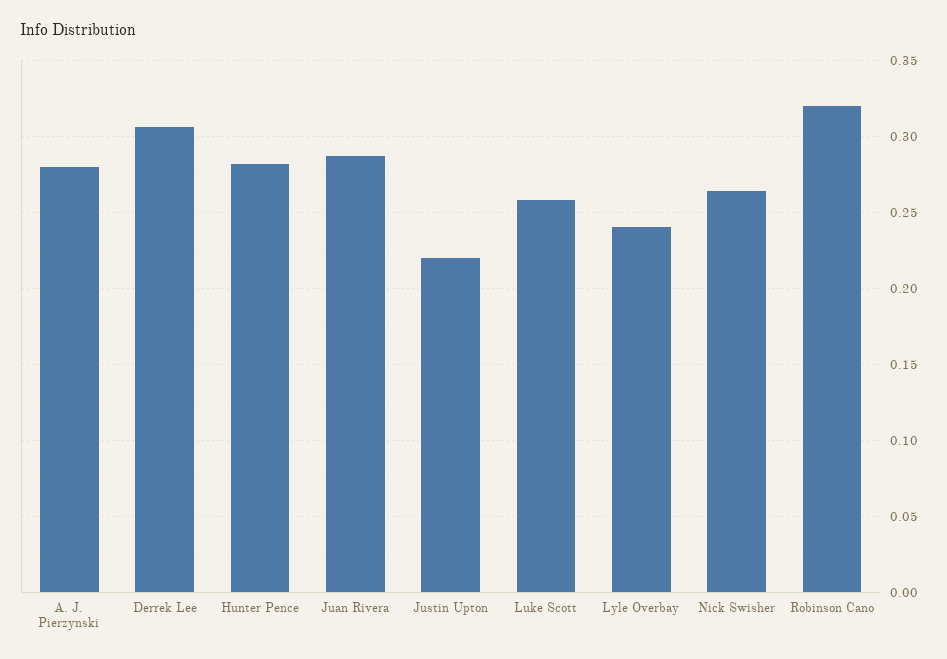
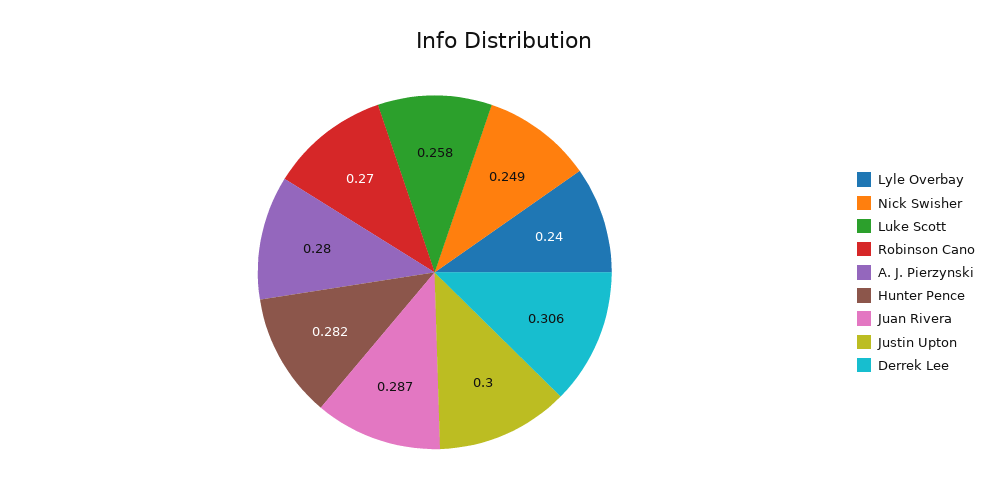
Justin Upton: 0.22 -> 0.3
Nick Swisher: 0.265 -> 0.249
Robinson Cano: 0.32 -> 0.27

